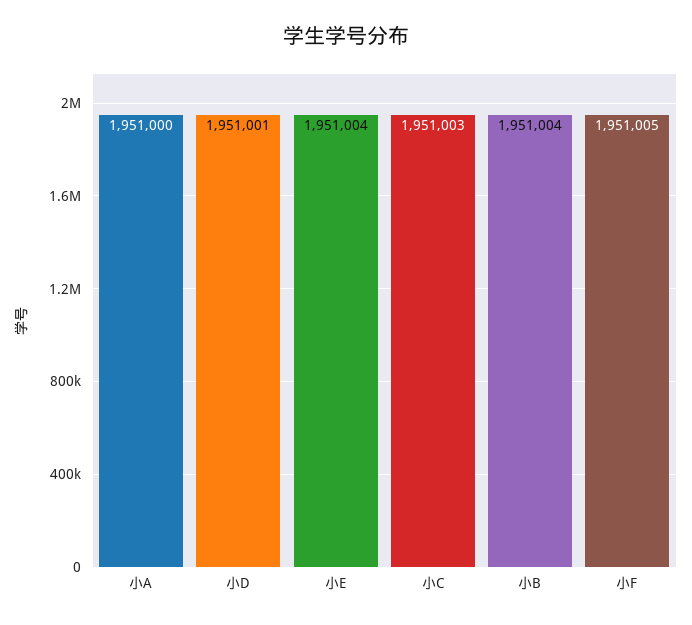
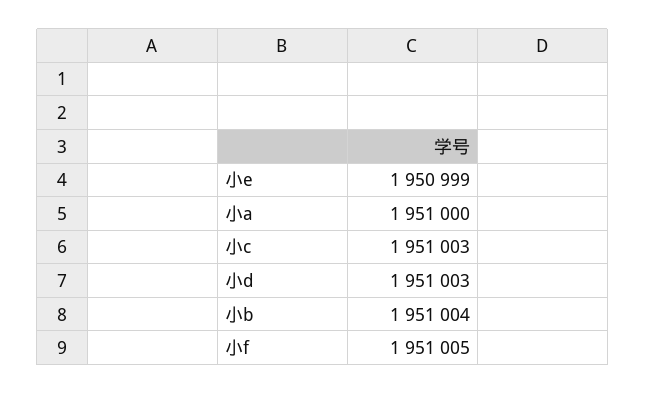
小D: 1951001 -> 1951003
小E: 1951004 -> 1950999

